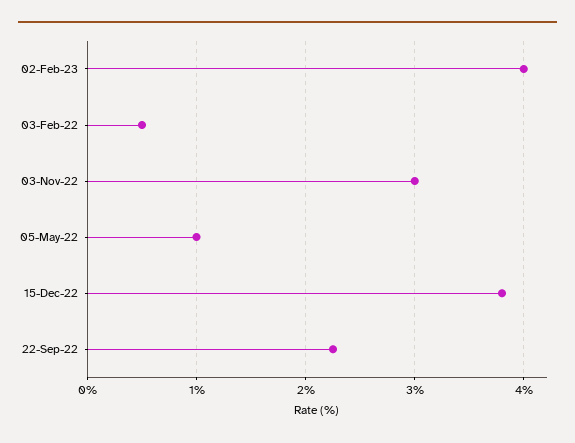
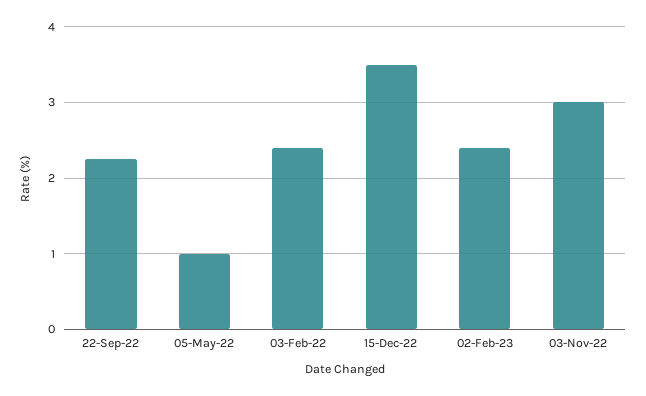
02-Feb-23: 4 -> 2.4
03-Feb-22: 0.5 -> 2.4
15-Dec-22: 3.8 -> 3.5

